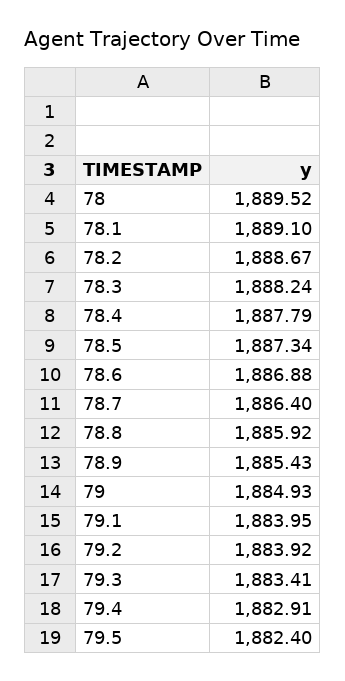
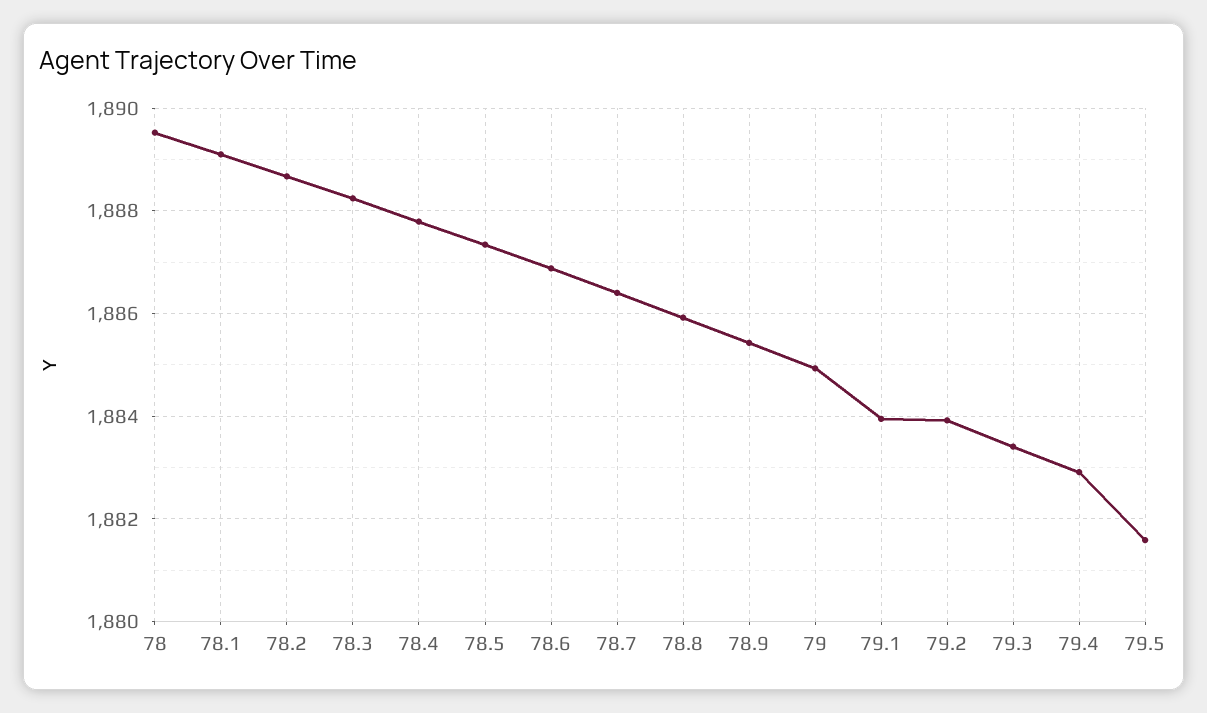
79.5: 1882.4 -> 1881.6

